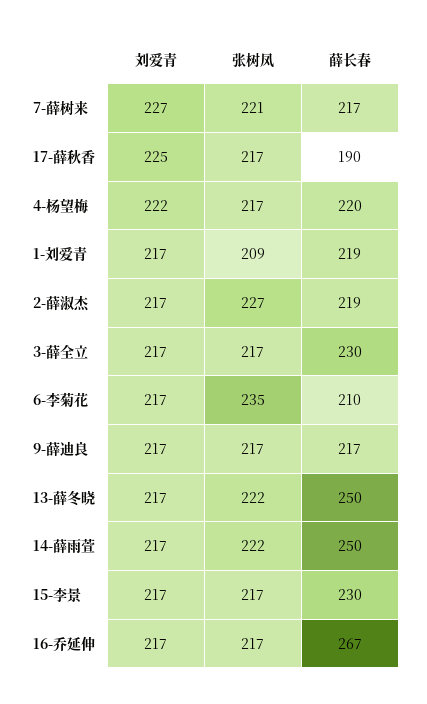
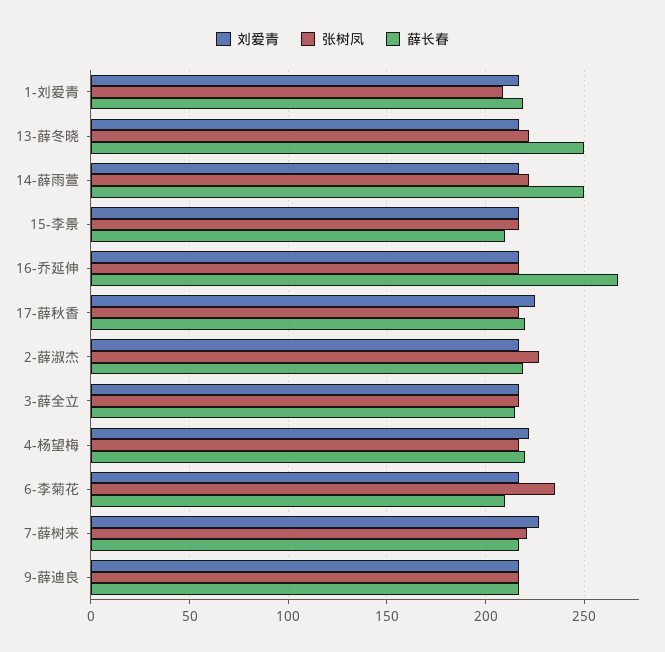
薛长春, 17-薛秋香: 190 -> 220
薛长春, 3-薛全立: 230 -> 215
薛长春, 15-李景: 230 -> 210

